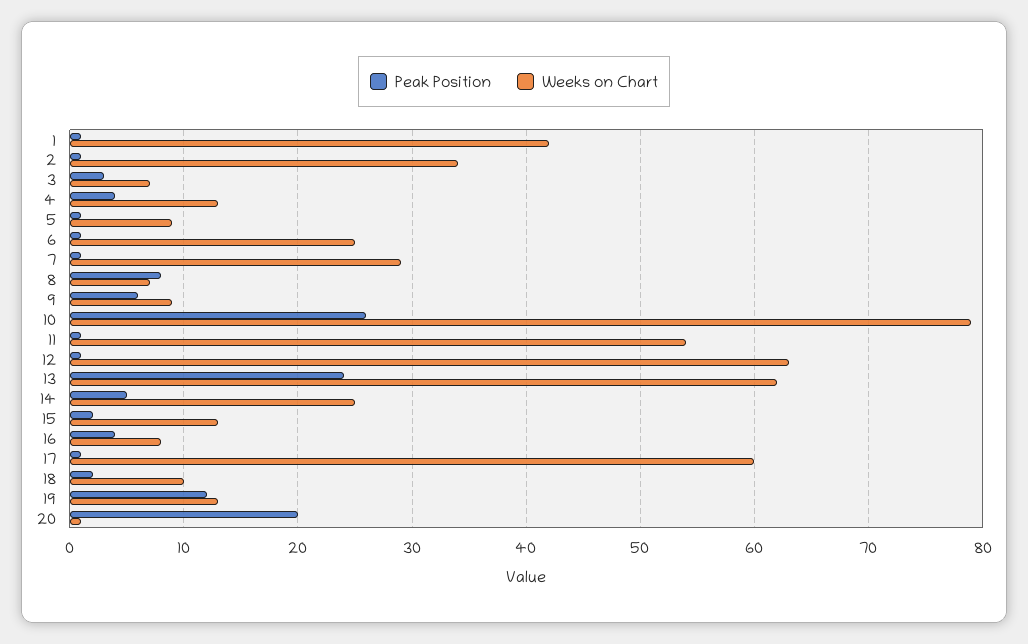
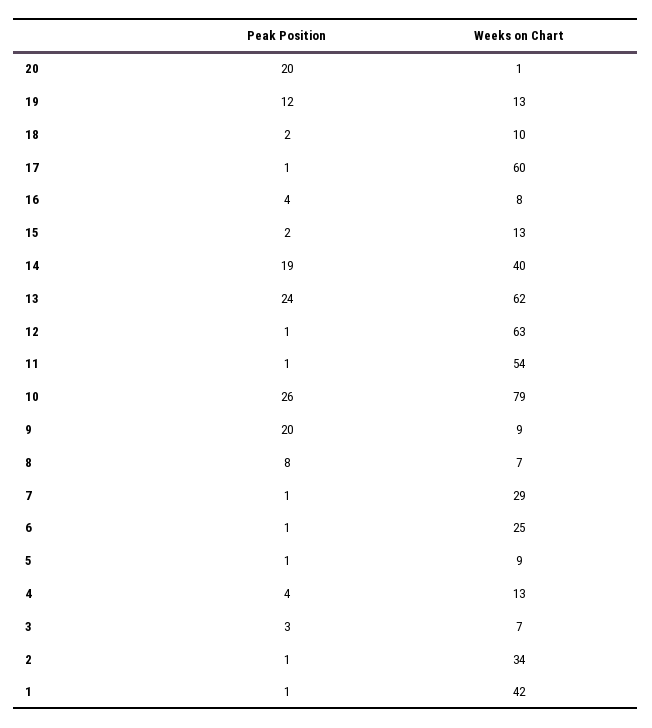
Peak Position, 9: 6 -> 20
Peak Position, 14: 5 -> 19
Weeks on Chart, 14: 25 -> 40

